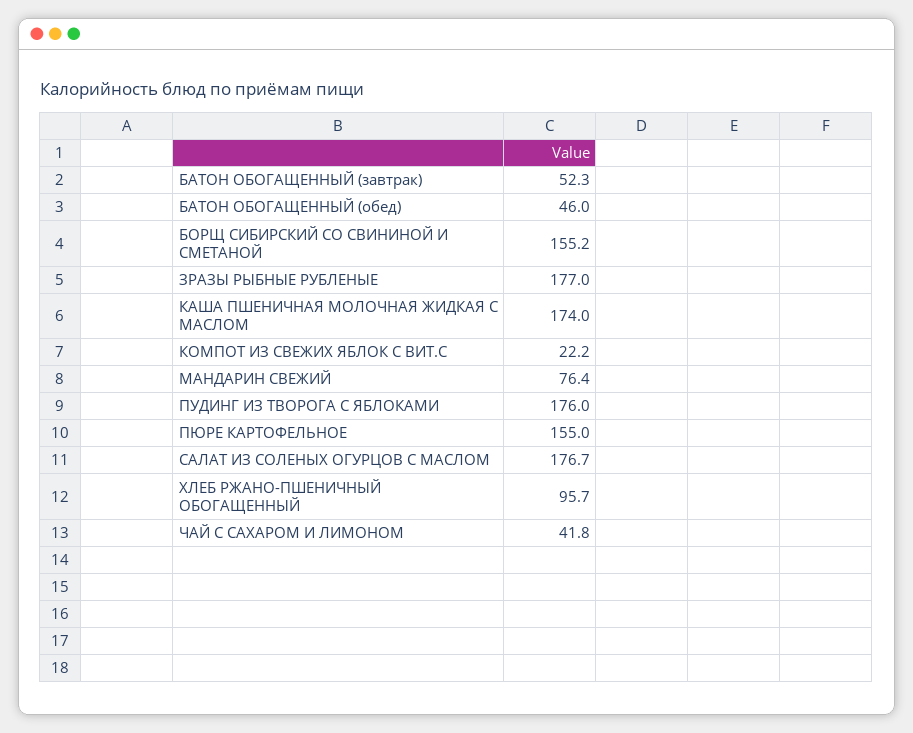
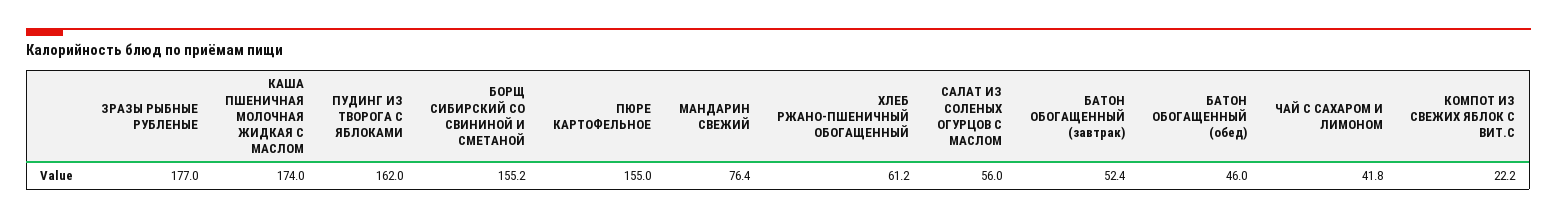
БАТОН ОБОГАЩЕННЫЙ (завтрак): 52.3 -> 52.4
ПУДИНГ ИЗ ТВОРОГА С ЯБЛОКАМИ: 176 -> 162
САЛАТ ИЗ СОЛЕНЫХ ОГУРЦОВ С МАСЛОМ: 176.7 -> 56
ХЛЕБ РЖАНО-ПШЕНИЧНЫЙ ОБОГАЩЕННЫЙ: 95.7 -> 61.2

